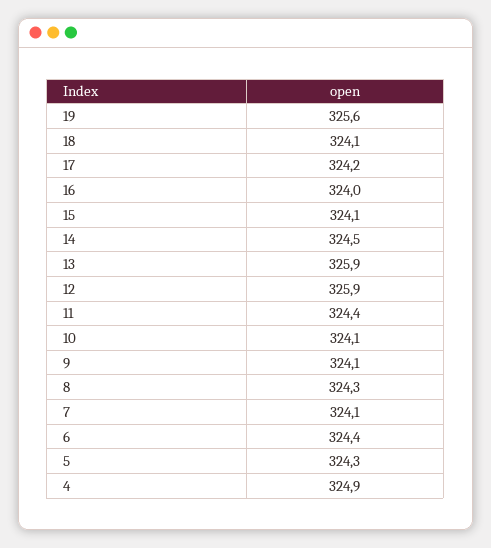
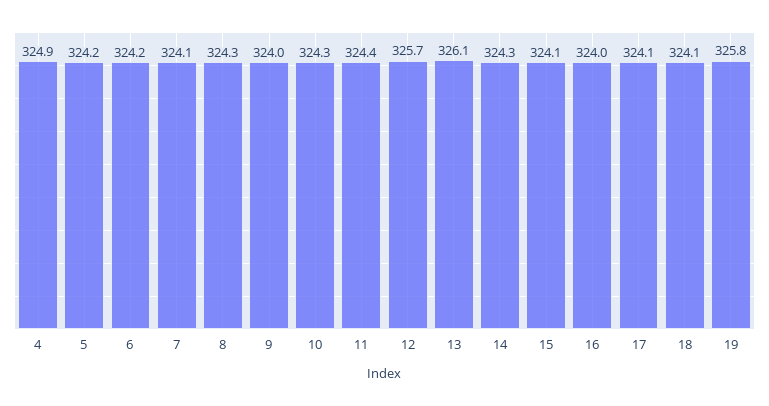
19: 325.6 -> 325.8
17: 324.2 -> 324.1
14: 324.5 -> 324.3
13: 325.9 -> 326.1
12: 325.9 -> 325.7
10: 324.1 -> 324.3
9: 324.1 -> 324
6: 324.4 -> 324.2
5: 324.3 -> 324.2

